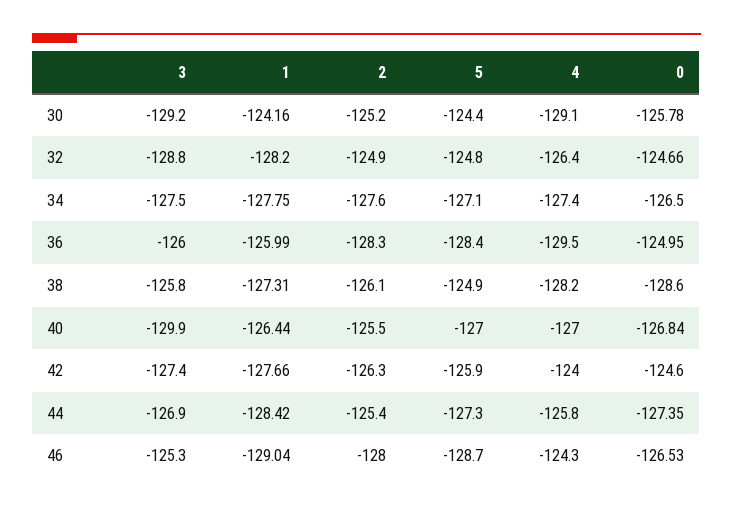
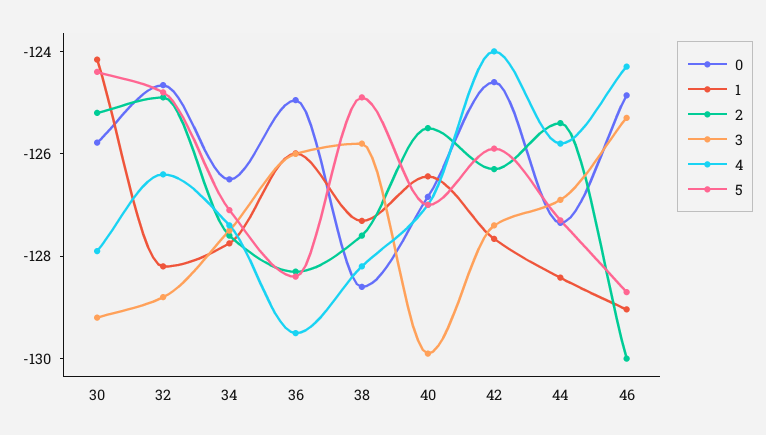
4, 30: -129.1 -> -128
2, 38: -126.1 -> -127.5
2, 46: -128 -> -130
0, 46: -126.53 -> -125

